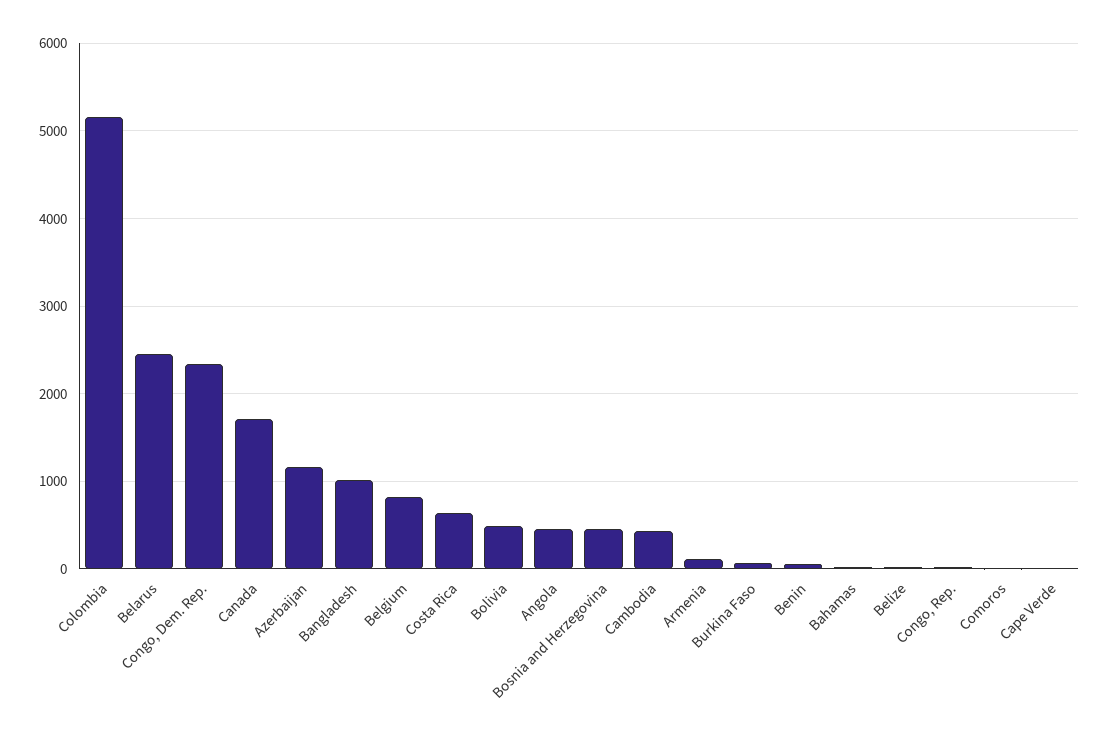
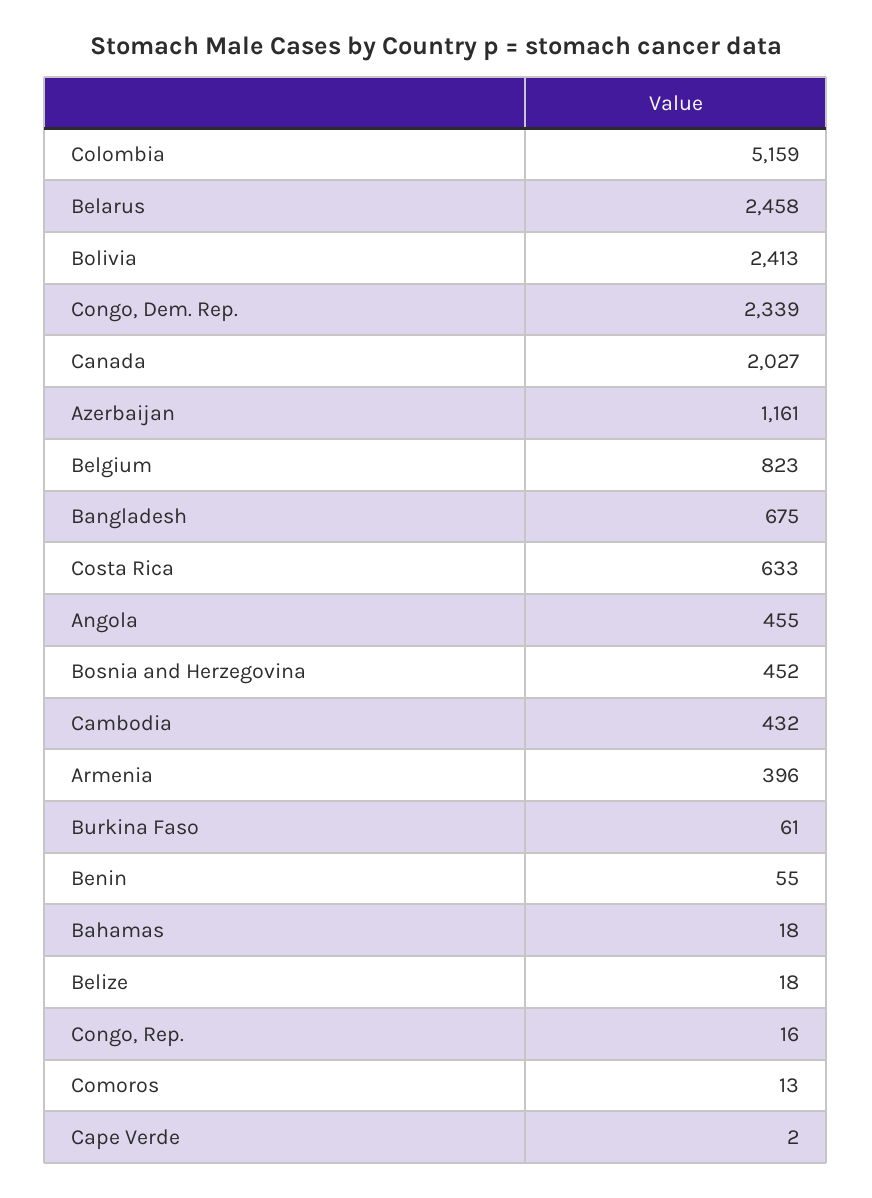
Canada: 1700 -> 2027
Bangladesh: 1000 -> 675
Bolivia: 500 -> 2413
Armenia: 100 -> 396

